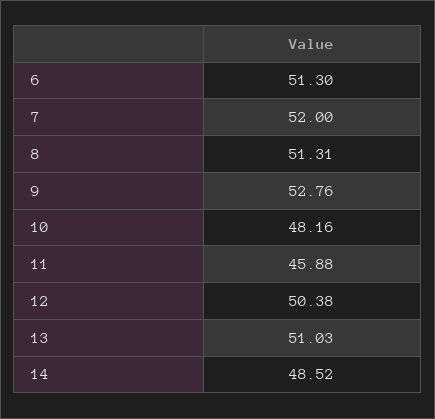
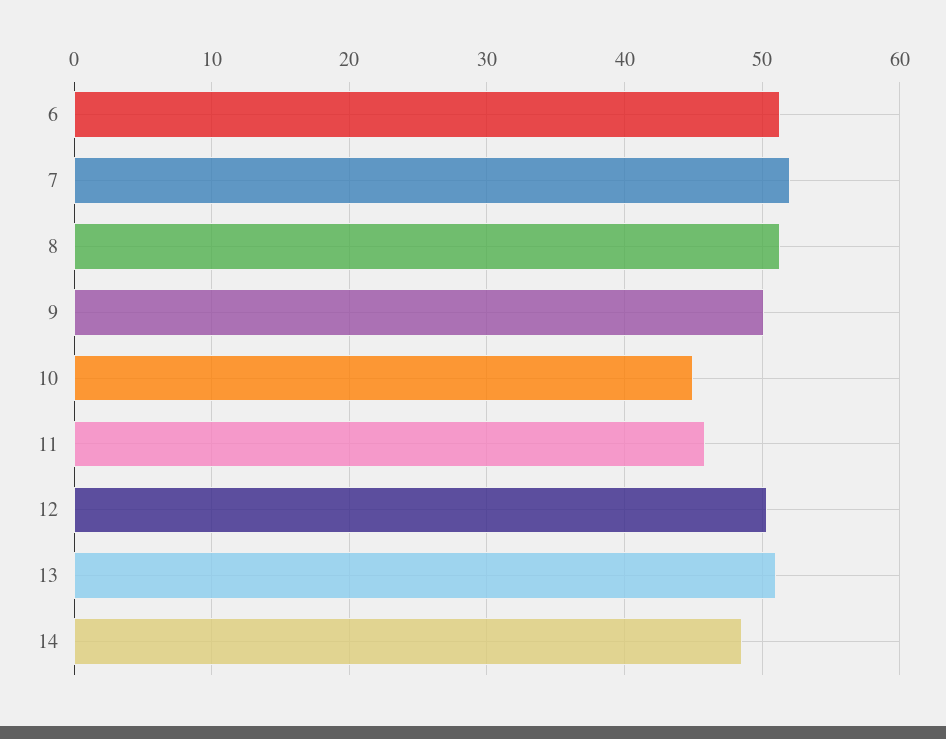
9: 52.76 -> 50
10: 48.16 -> 45

